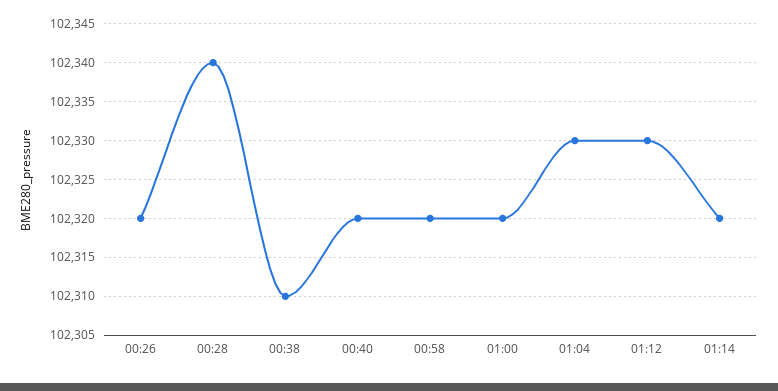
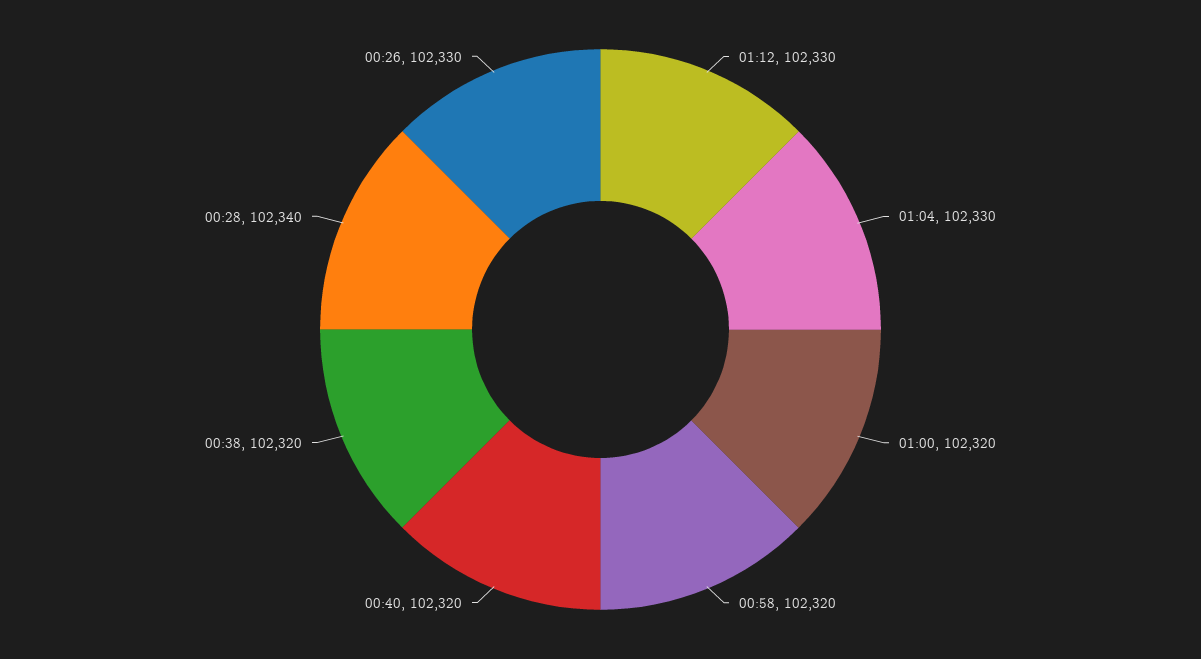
00:26: 102320 -> 102330
00:38: 102310 -> 102320
01:14: 102320 -> none

